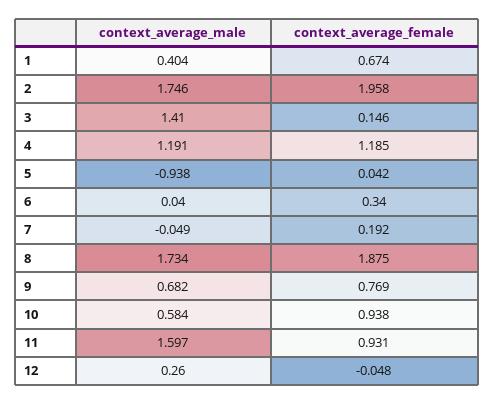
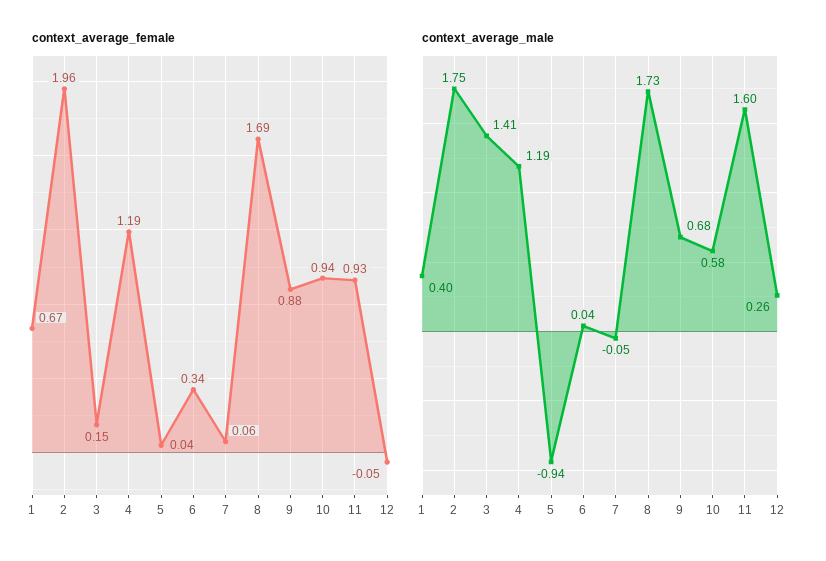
context_average_female, 7: 0.192 -> 0.06
context_average_female, 8: 1.875 -> 1.69
context_average_female, 9: 0.769 -> 0.88

